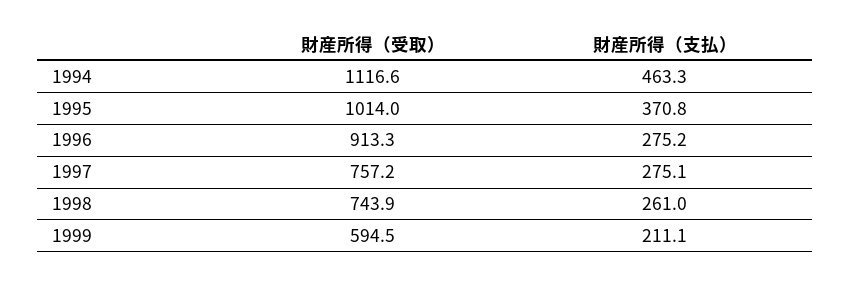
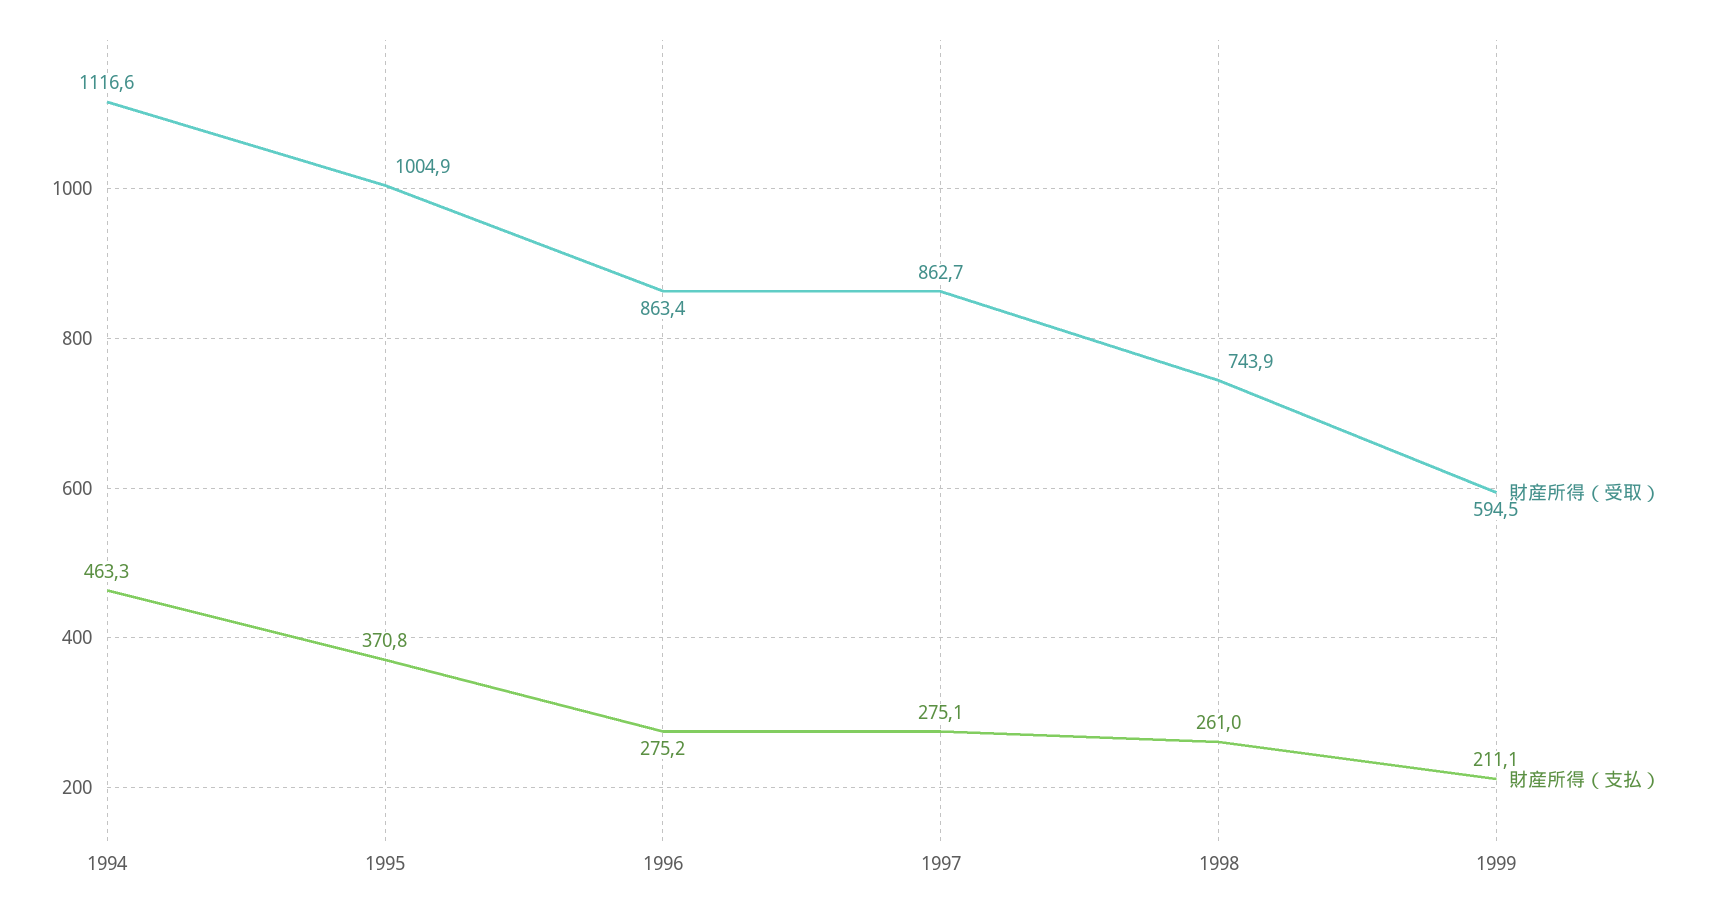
財産所得（受取）, 1995: 1014 -> 1004.9
財産所得（受取）, 1996: 913.3 -> 863.4
財産所得（受取）, 1997: 757.2 -> 862.7

